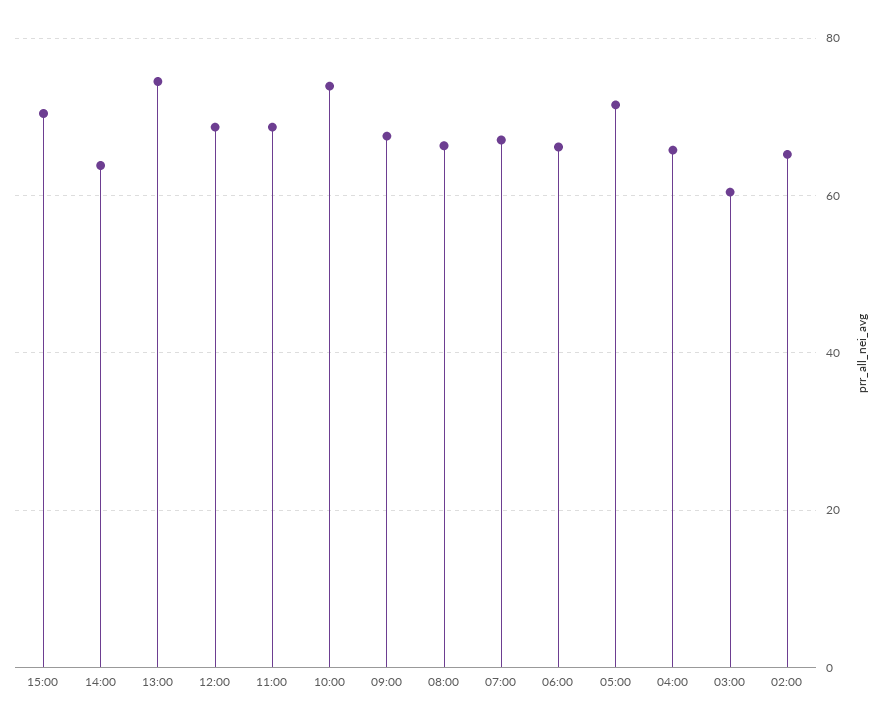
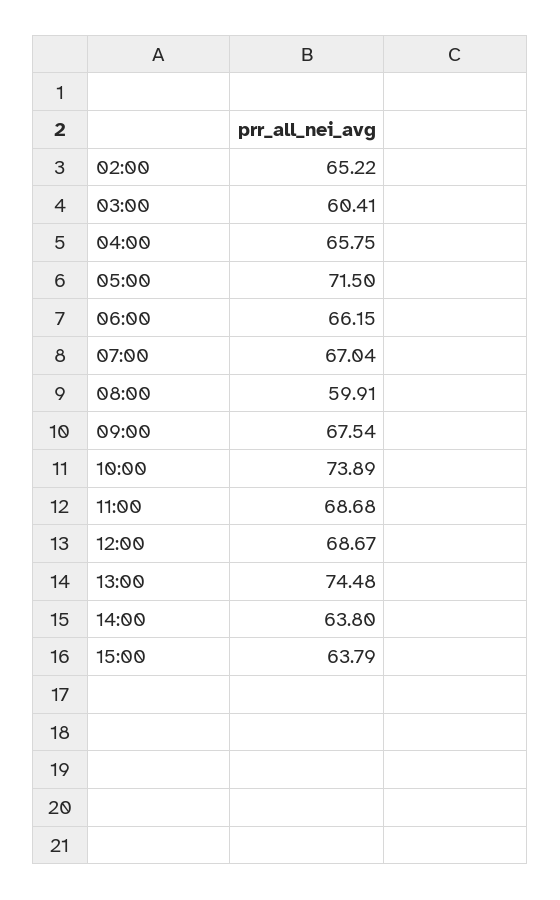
15:00: 70 -> 63.79
08:00: 66 -> 59.91

